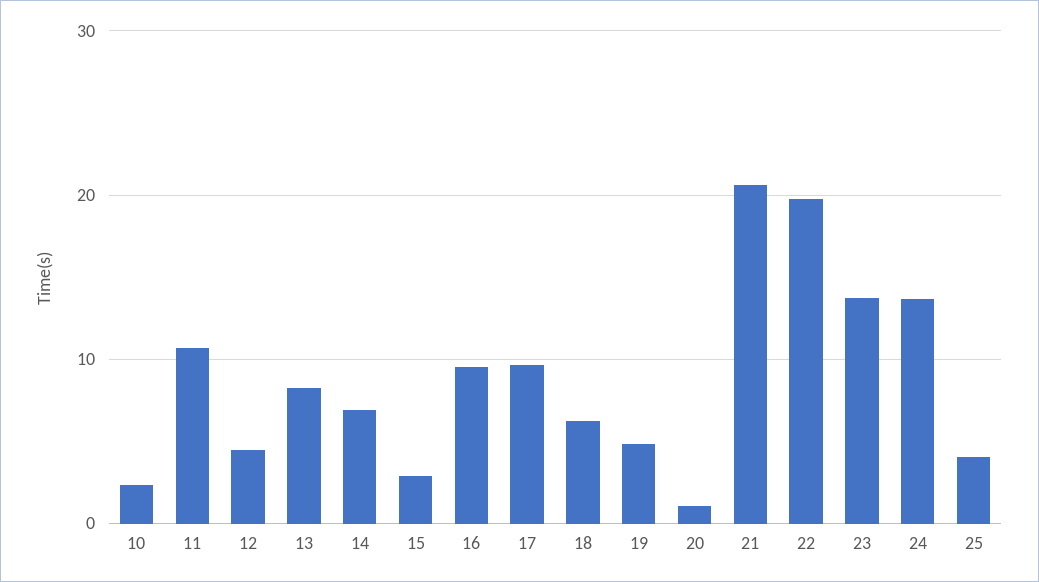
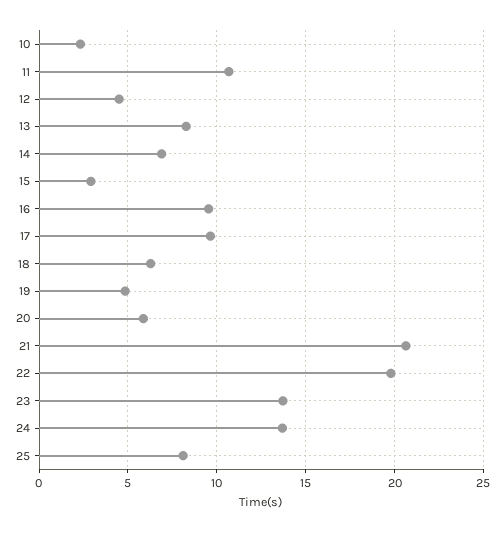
20: 1 -> 6
25: 4 -> 8

